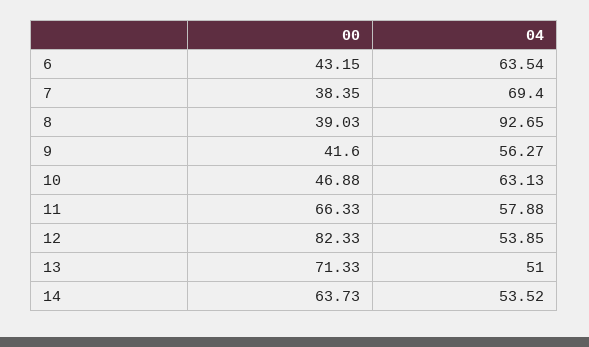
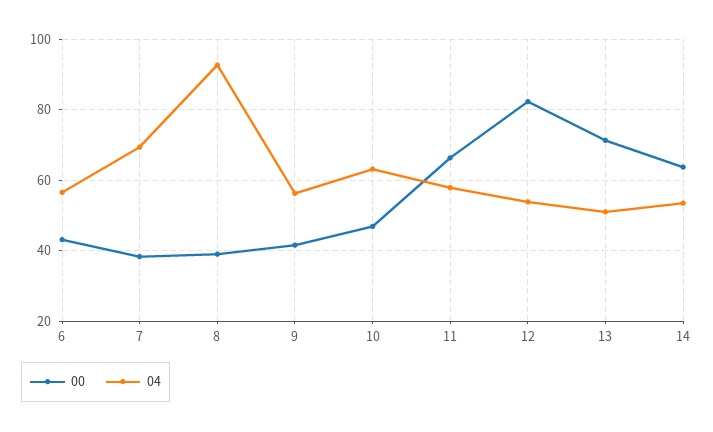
04, 6: 63.54 -> 56

